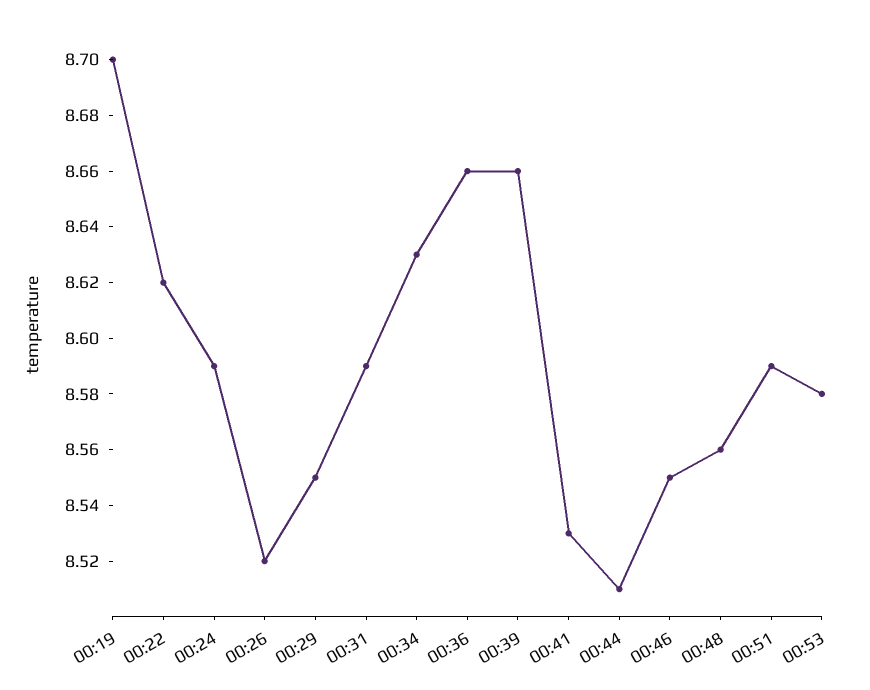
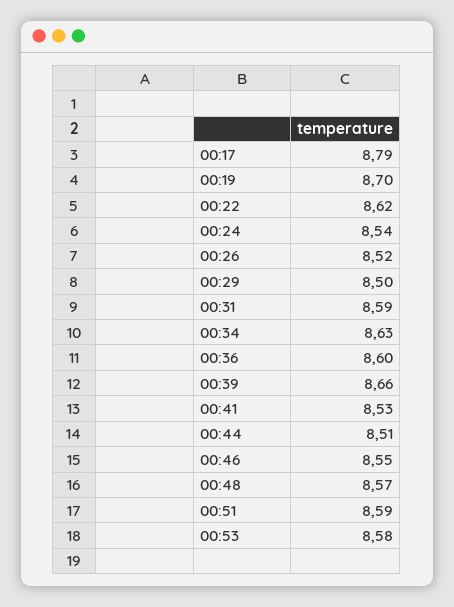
00:24: 8.59 -> 8.54
00:29: 8.55 -> 8.5
00:36: 8.66 -> 8.6
00:48: 8.56 -> 8.57
00:17: none -> 8.79

